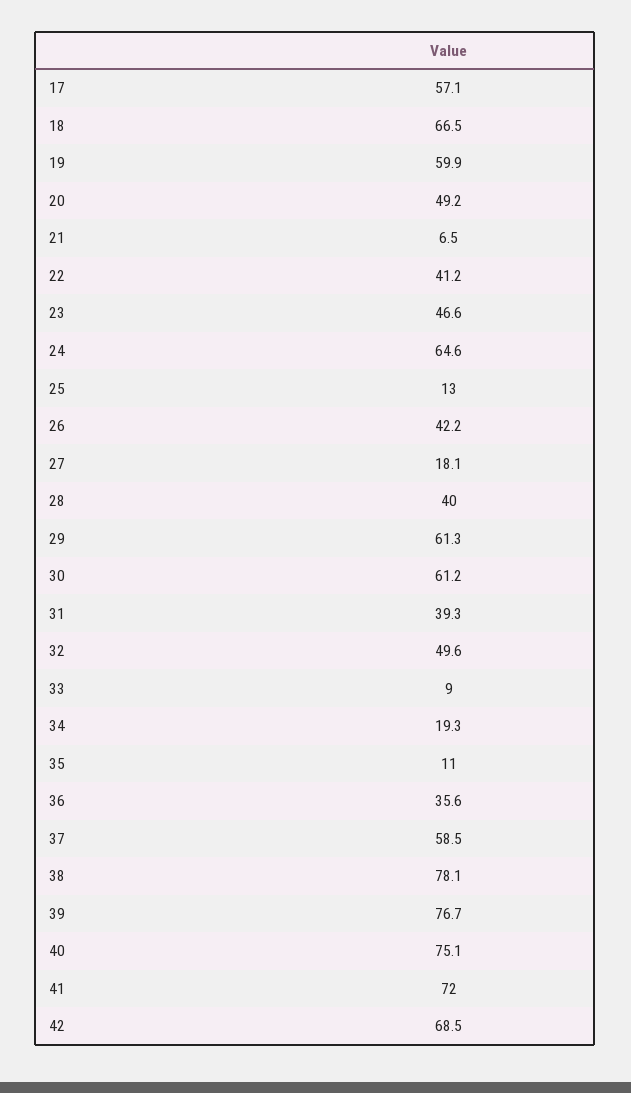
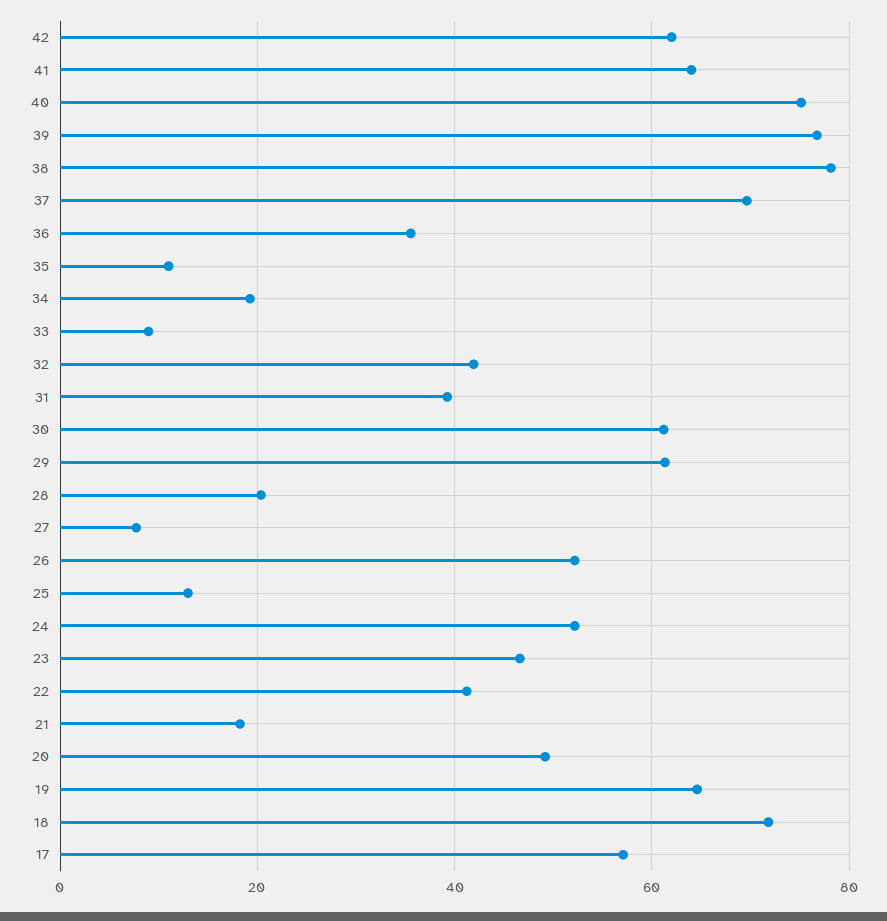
18: 66.5 -> 72
19: 59.9 -> 64
21: 6.5 -> 18
24: 64.6 -> 52
26: 42.2 -> 52
27: 18.1 -> 8
28: 40 -> 20
32: 49.6 -> 42
37: 58.5 -> 70
41: 72 -> 64
42: 68.5 -> 62

